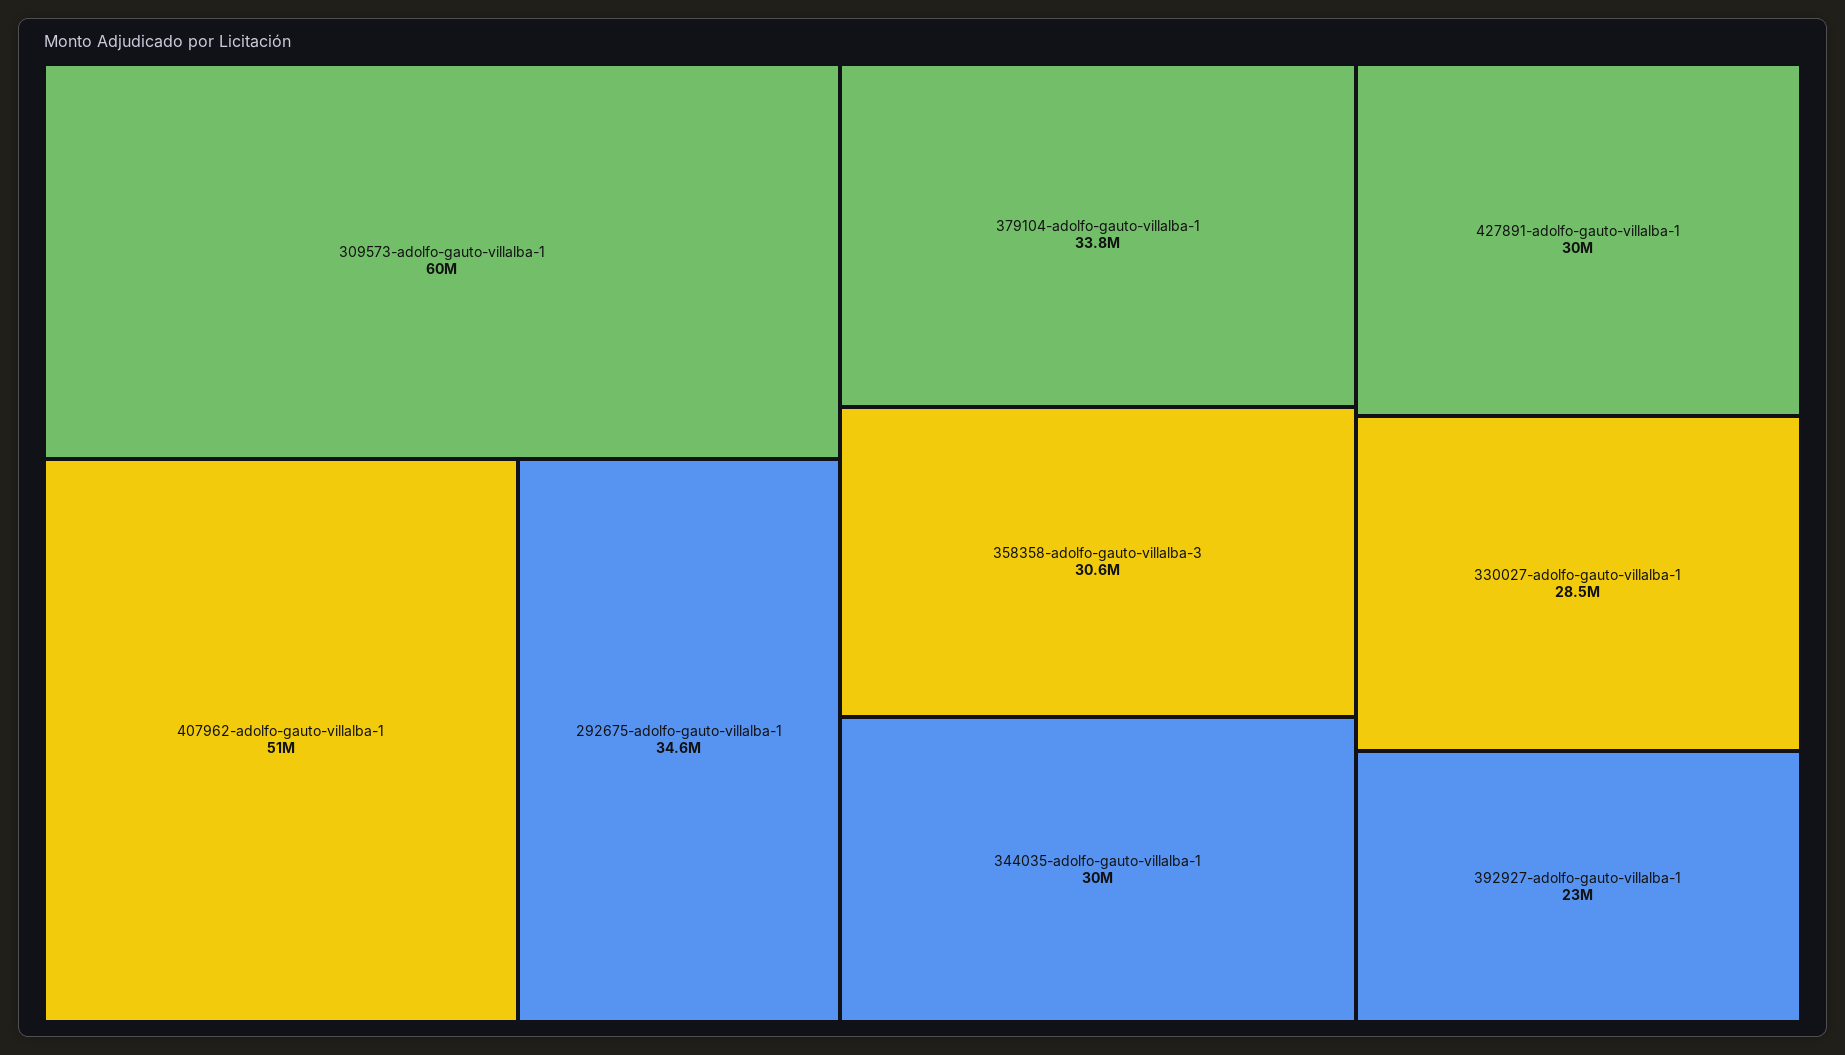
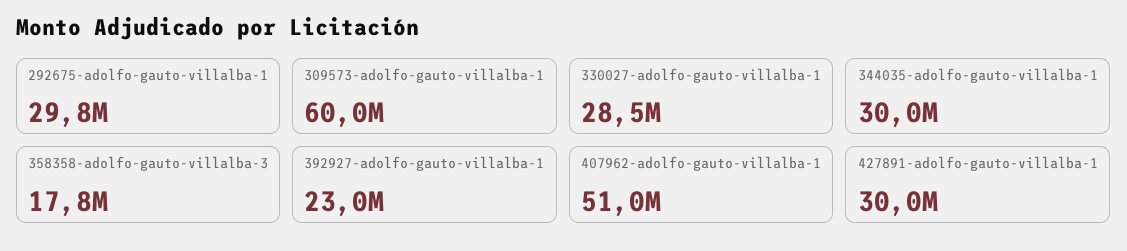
292675-adolfo-gauto-villalba-1: 34600000 -> 29800000
379104-adolfo-gauto-villalba-1: 33800000 -> none
358358-adolfo-gauto-villalba-3: 30600000 -> 17800000

